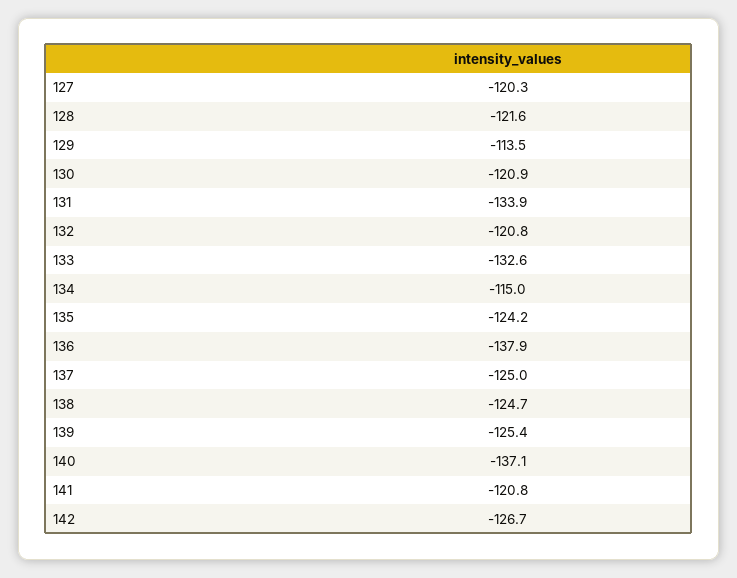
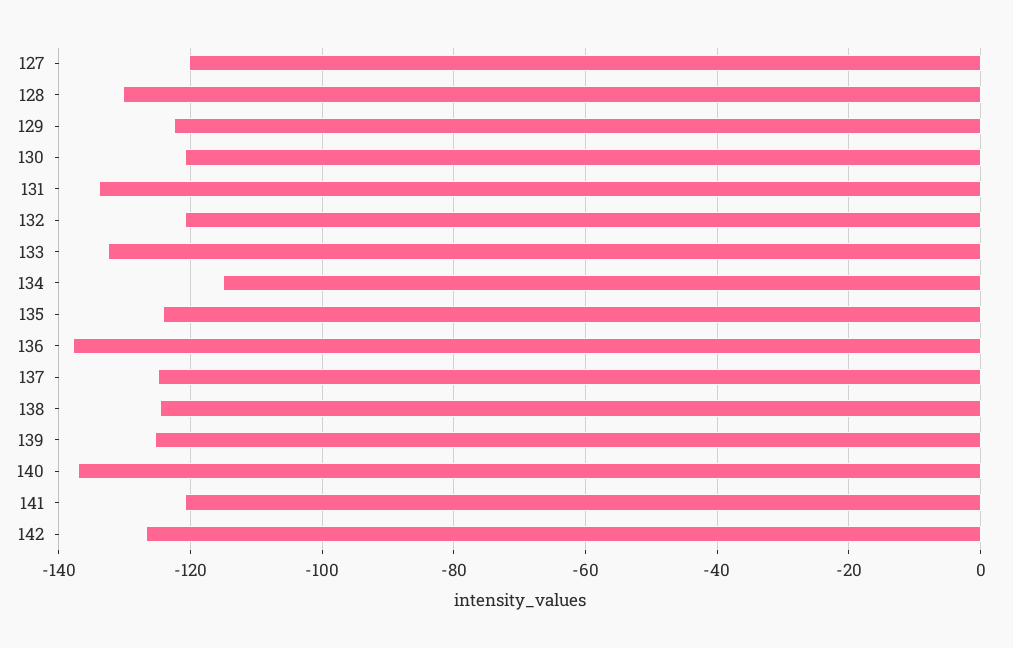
128: -121.6 -> -130
129: -113.5 -> -122

